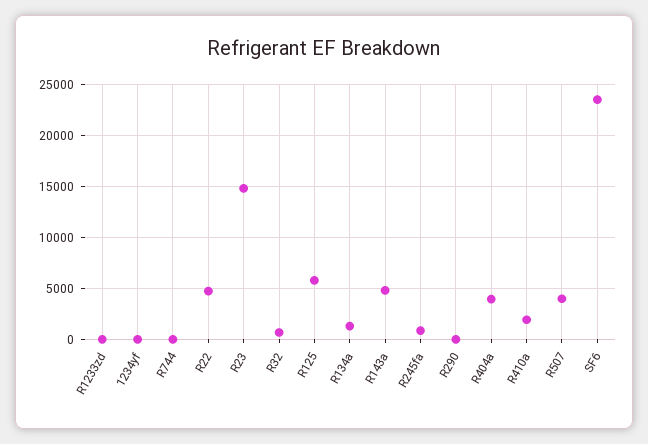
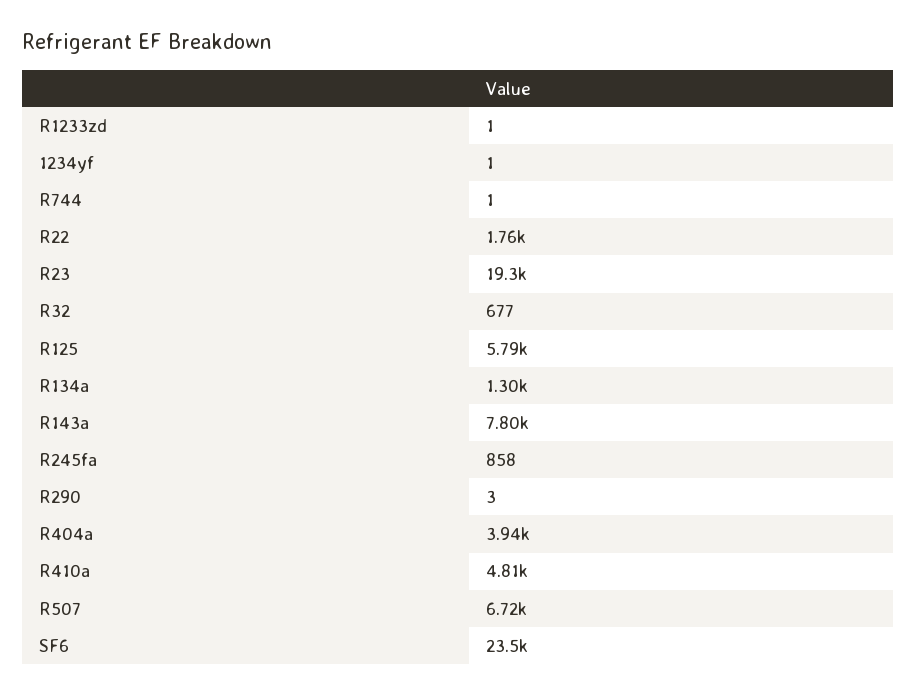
R22: 5000 -> 1760
R23: 15000 -> 19300
R143a: 5000 -> 7800
R410a: 2000 -> 4810
R507: 4000 -> 6720

